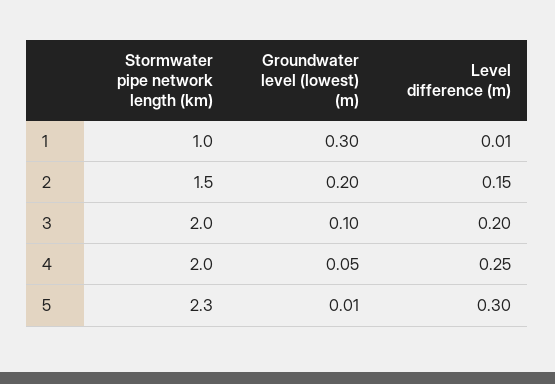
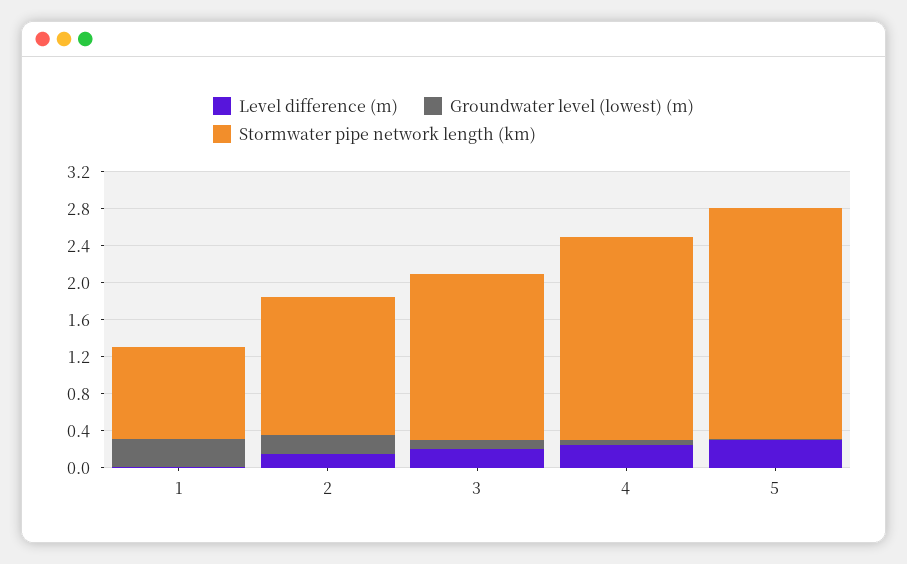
Stormwater pipe network length (km), 3: 2 -> 1.8
Stormwater pipe network length (km), 4: 2 -> 2.2
Stormwater pipe network length (km), 5: 2.3 -> 2.5

